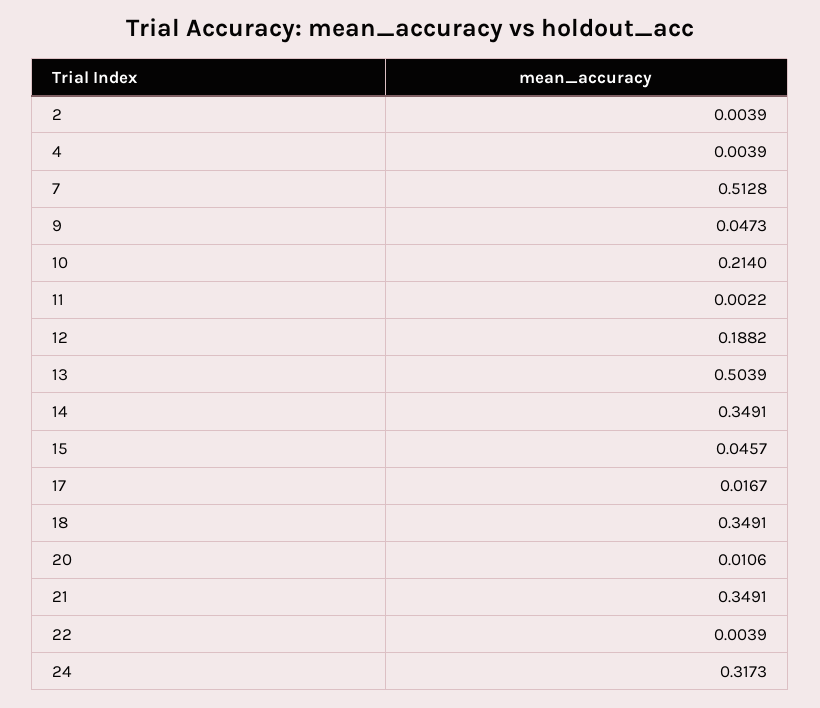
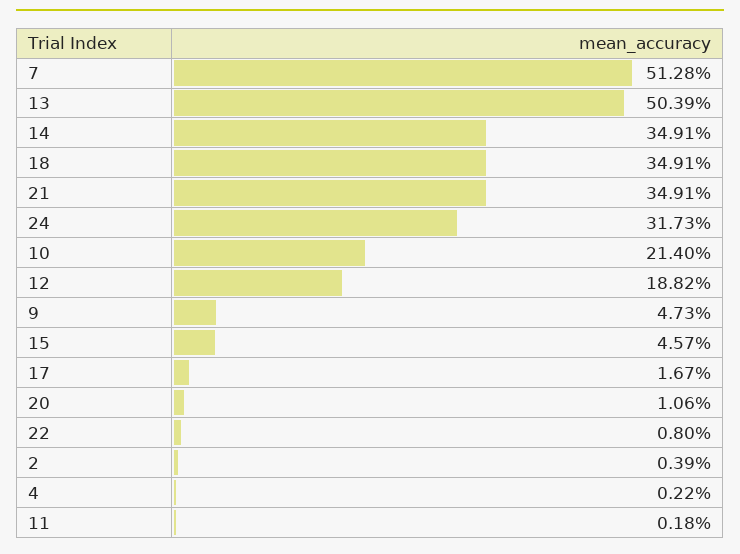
4: 0.0039 -> 0.0022
11: 0.0022 -> 0.0018
22: 0.0039 -> 0.008

